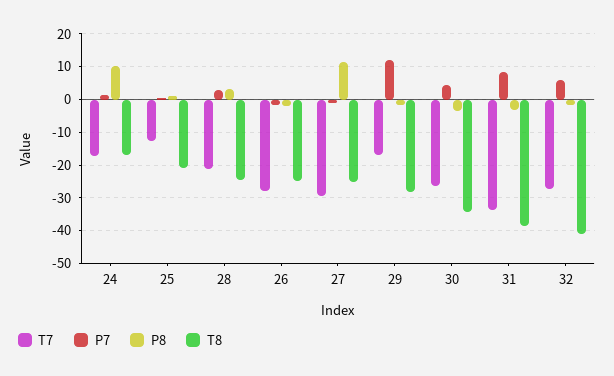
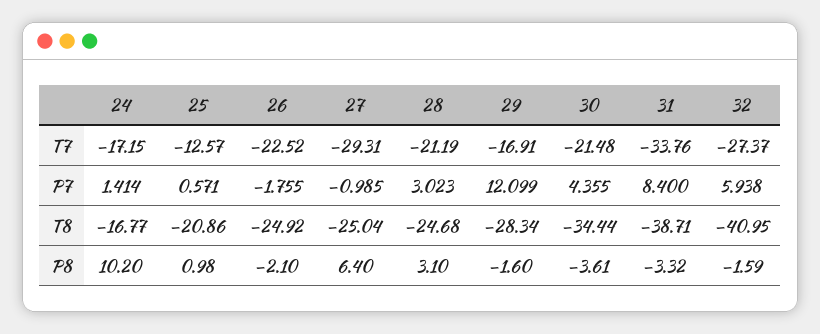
T7, 26: -28 -> -22.52
P8, 27: 12 -> 6.4
T7, 30: -26 -> -21.48

